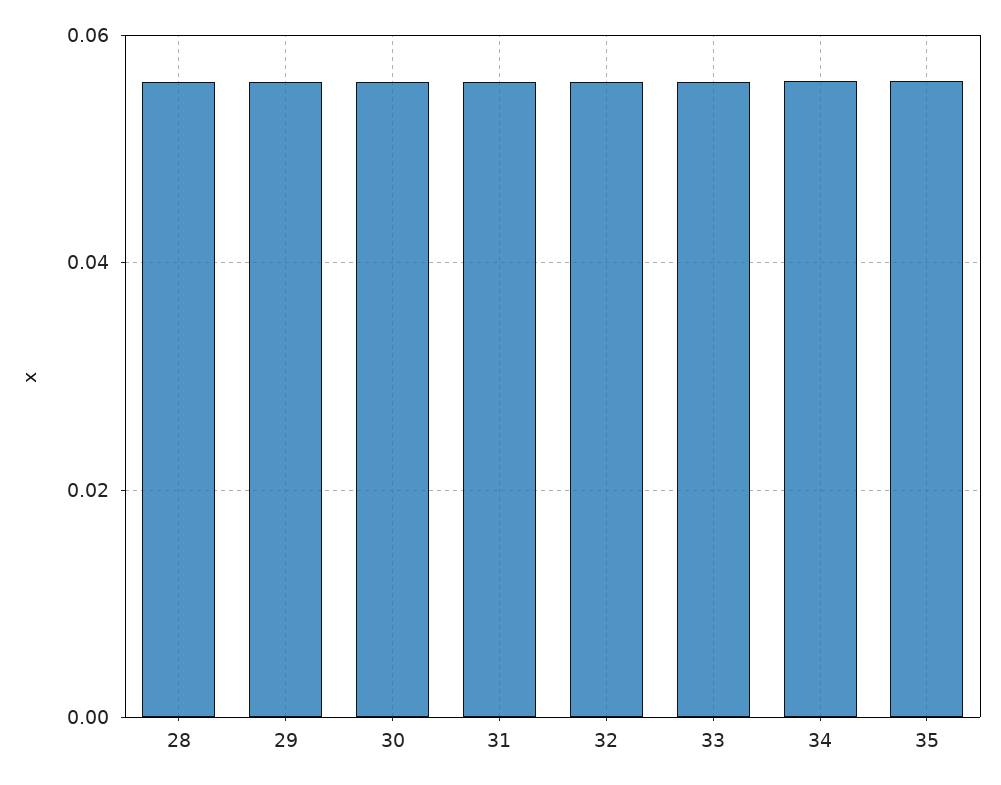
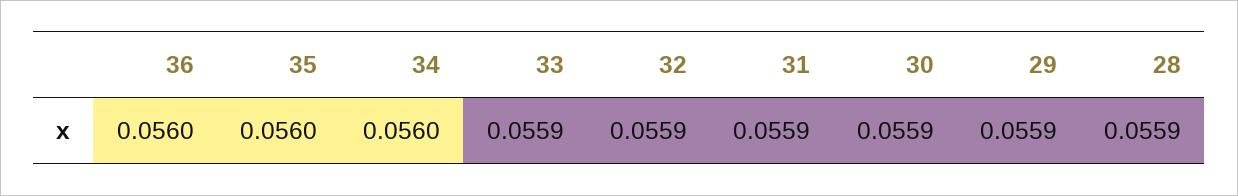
36: none -> 0.056

